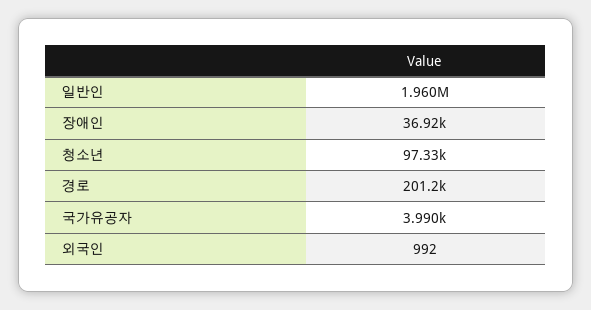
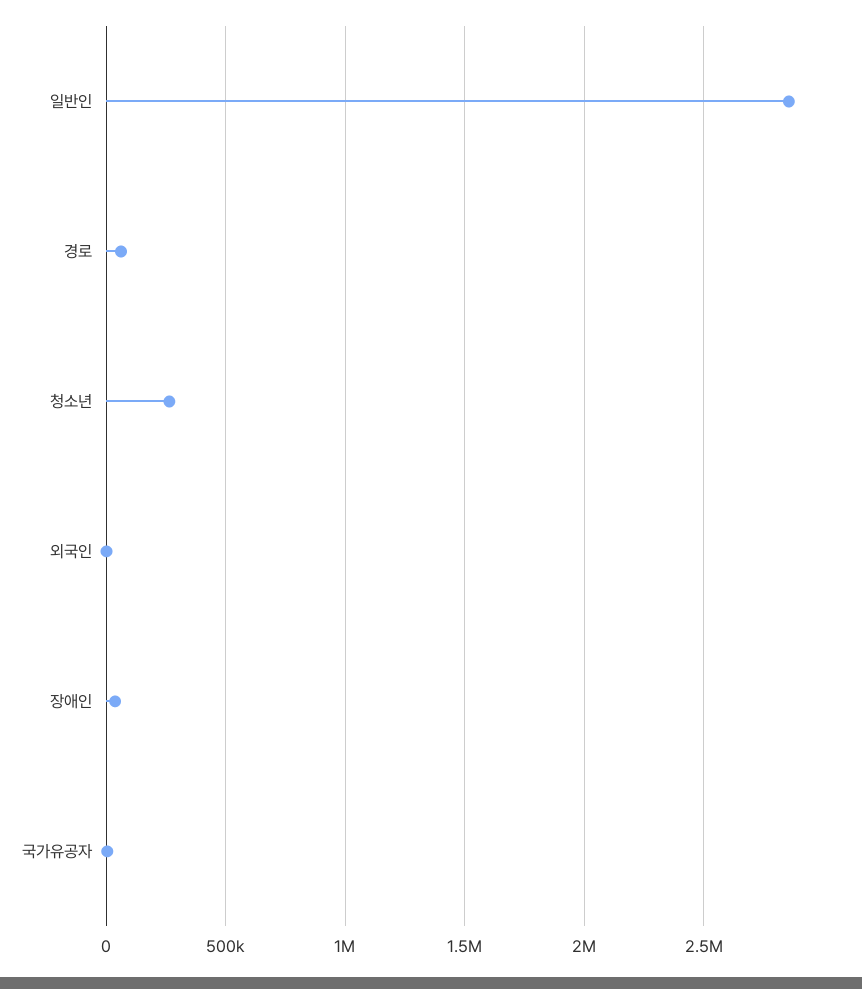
일반인: 1960000 -> 2850000
청소년: 97330 -> 250000
경로: 201200 -> 50000

